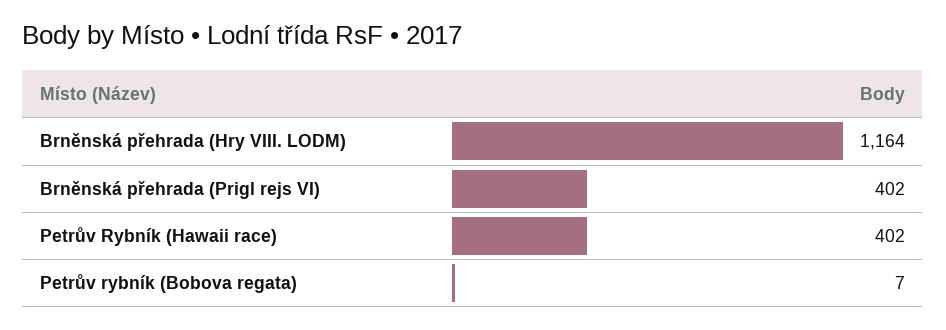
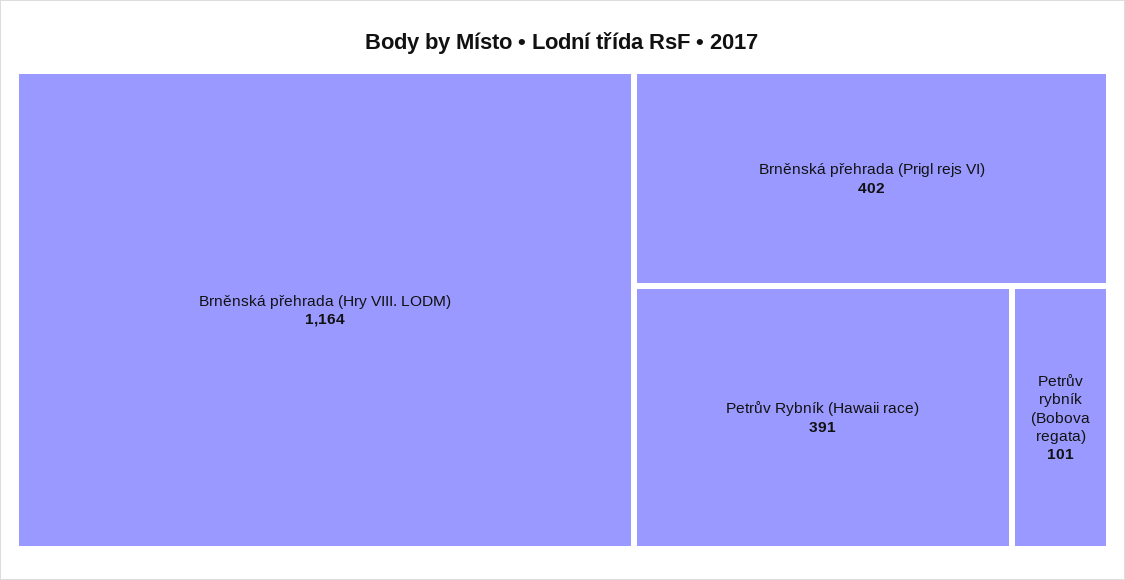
Petrův Rybník (Hawaii race): 402 -> 391
Petrův rybník (Bobova regata): 7 -> 101

